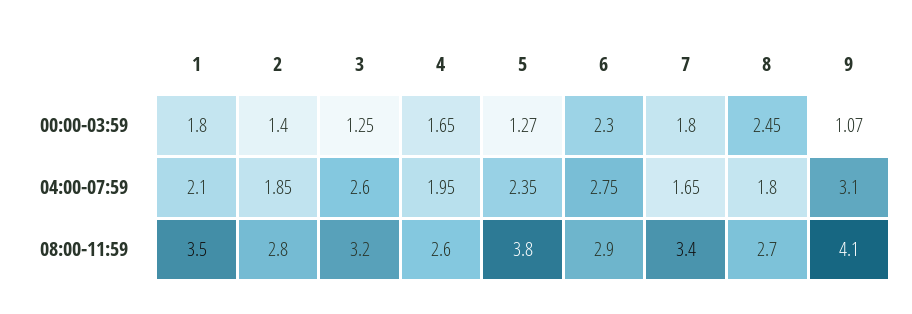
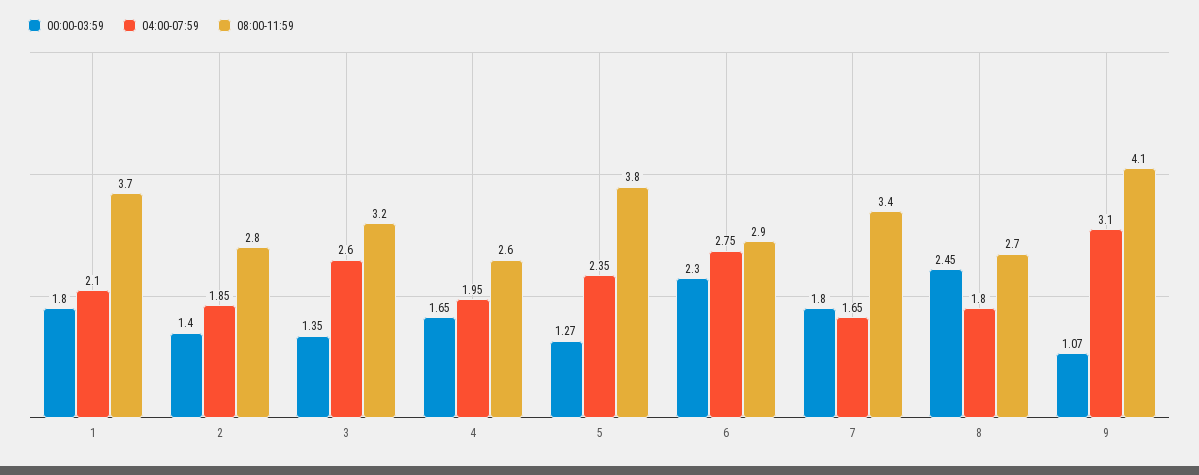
00:00-03:59, 3: 1.25 -> 1.35
08:00-11:59, 1: 3.5 -> 3.7

